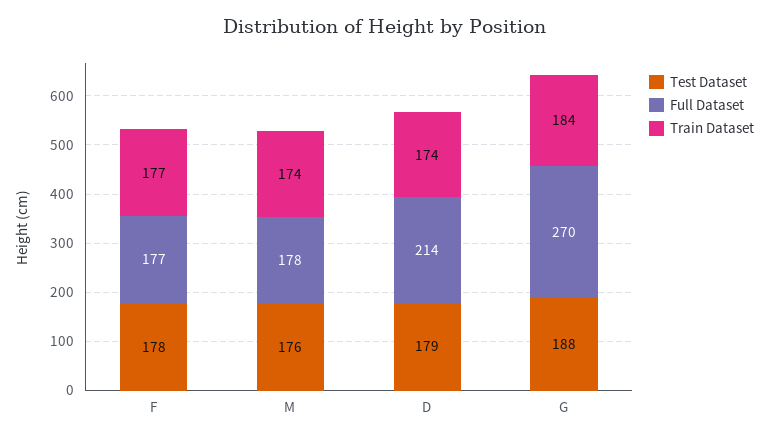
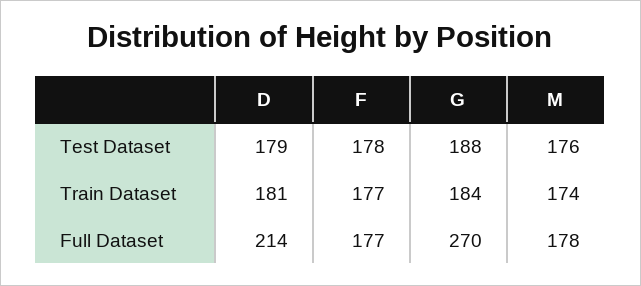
Train Dataset, D: 174 -> 181

